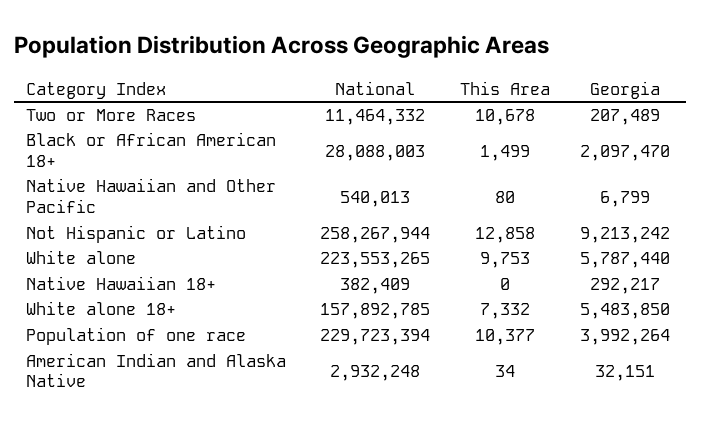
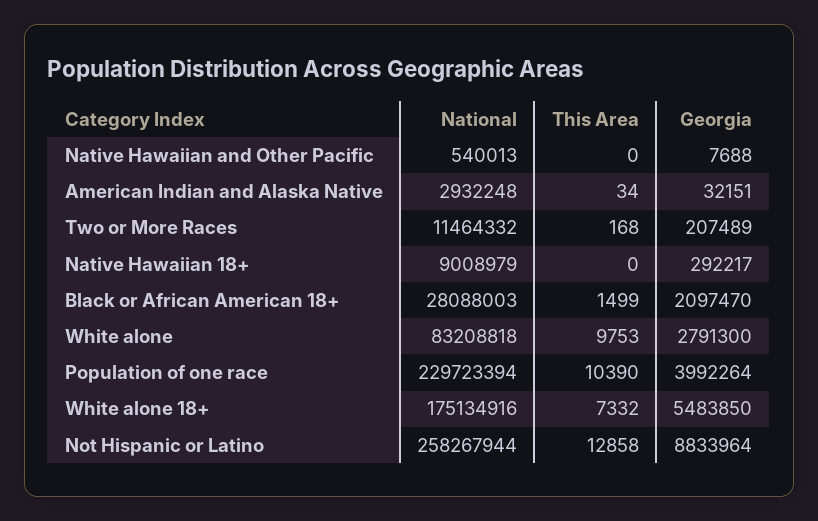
This Area, Two or More Races: 10678 -> 168
This Area, Native Hawaiian and Other Pacific: 80 -> 0
Georgia, Native Hawaiian and Other Pacific: 6799 -> 7688
Georgia, Not Hispanic or Latino: 9213242 -> 8833964
National, White alone: 223553265 -> 83208818
Georgia, White alone: 5787440 -> 2791300
National, Native Hawaiian 18+: 382409 -> 9008979
National, White alone 18+: 157892785 -> 175134916
This Area, Population of one race: 10377 -> 10390

